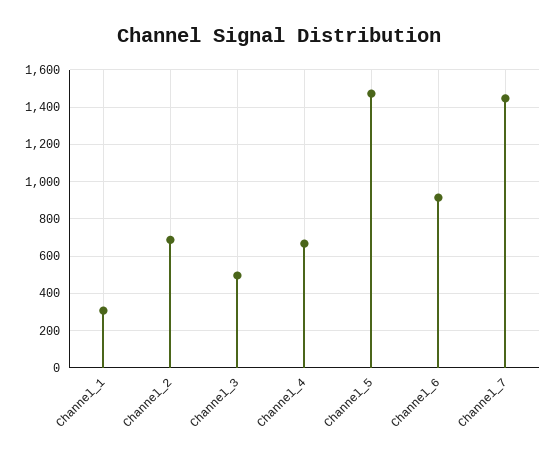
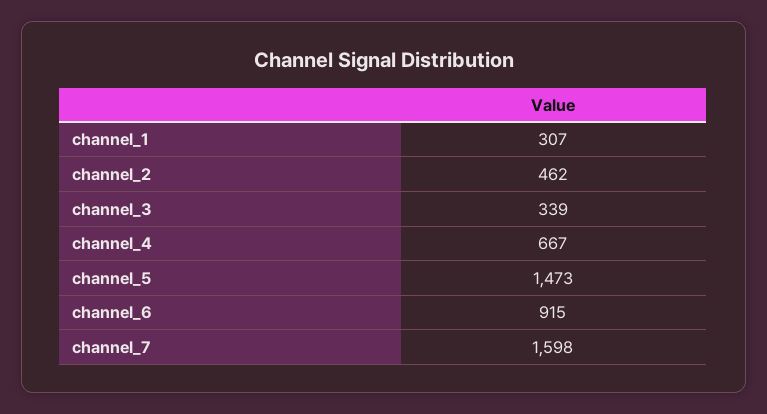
Channel_2: 700 -> 462
Channel_3: 500 -> 339
Channel_7: 1450 -> 1598

